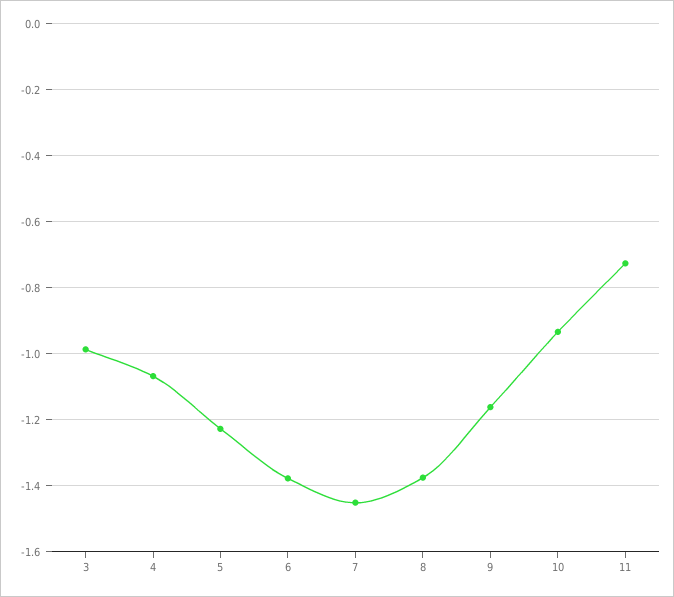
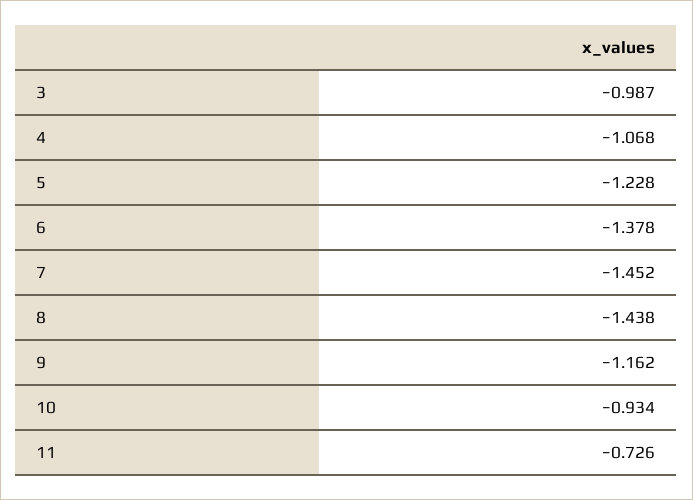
8: -1.38 -> -1.438

